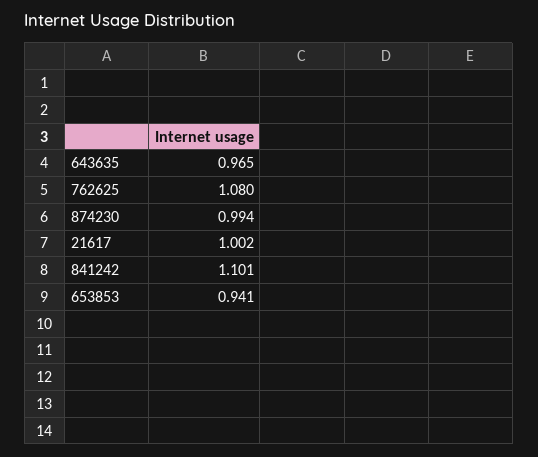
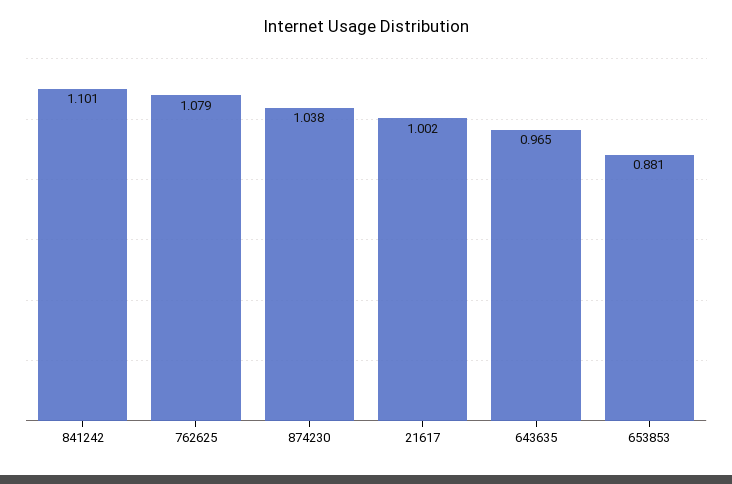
762625: 1.08 -> 1.079
874230: 0.994 -> 1.038
653853: 0.941 -> 0.881

